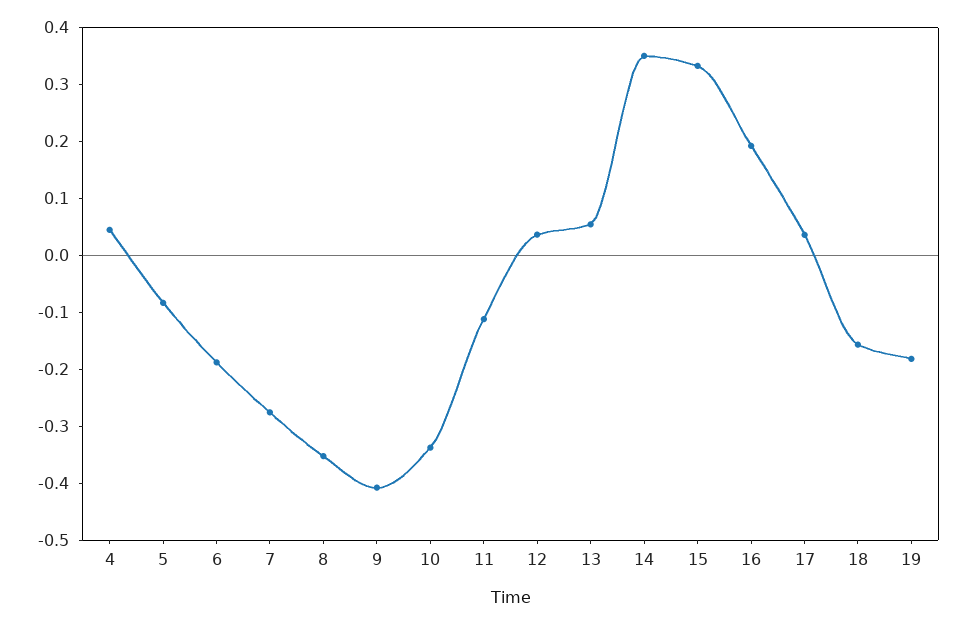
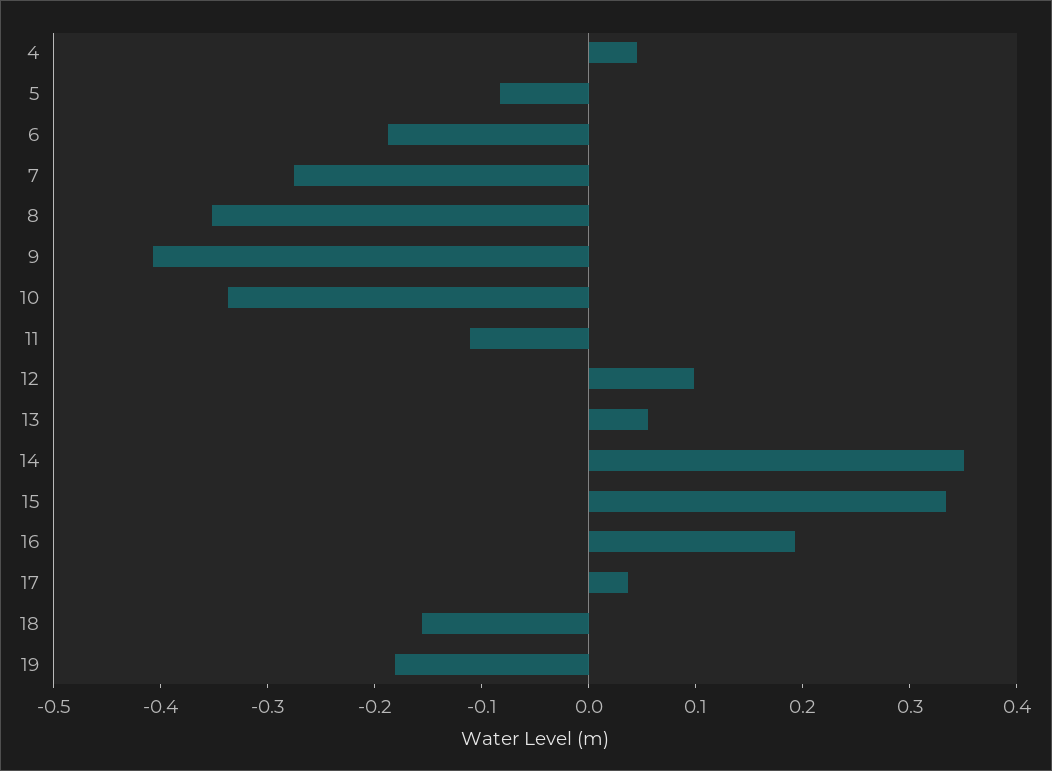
12: 0.04 -> 0.1

